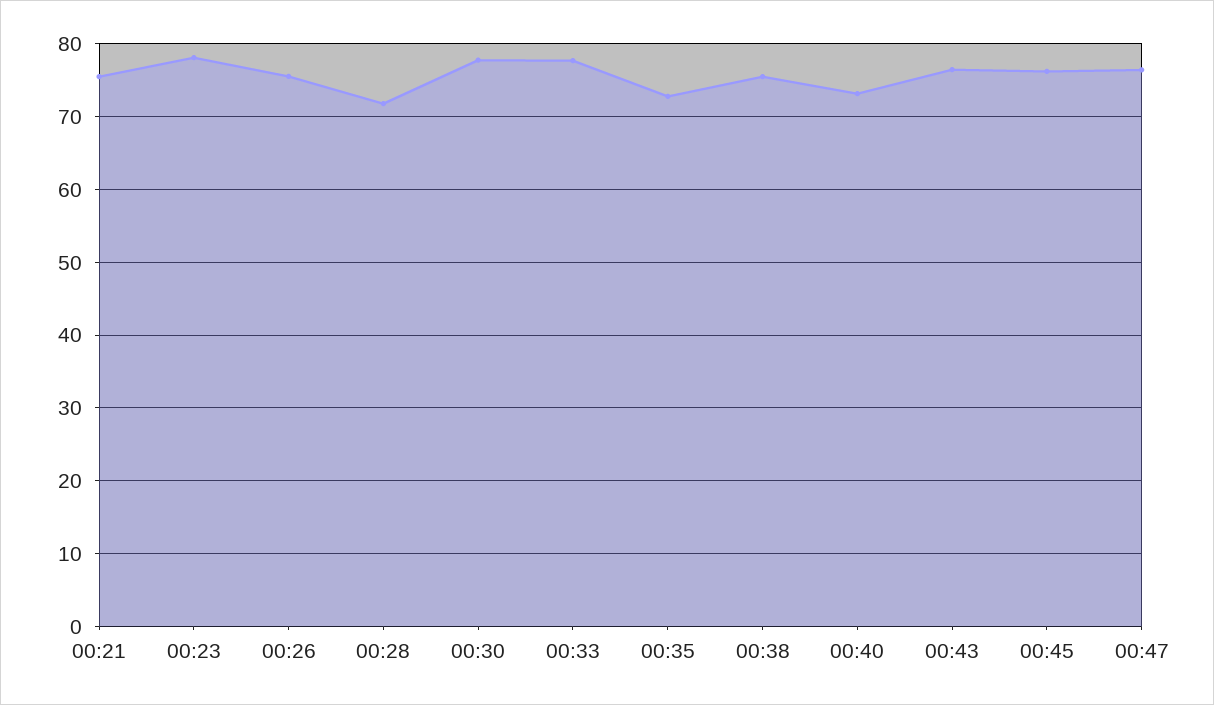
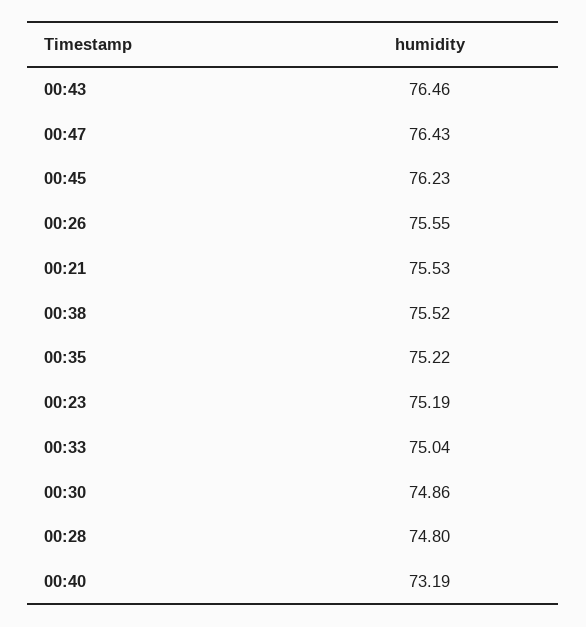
00:23: 78 -> 75.19
00:28: 72 -> 74.8
00:30: 78 -> 74.86
00:33: 78 -> 75.04
00:35: 73 -> 75.22

